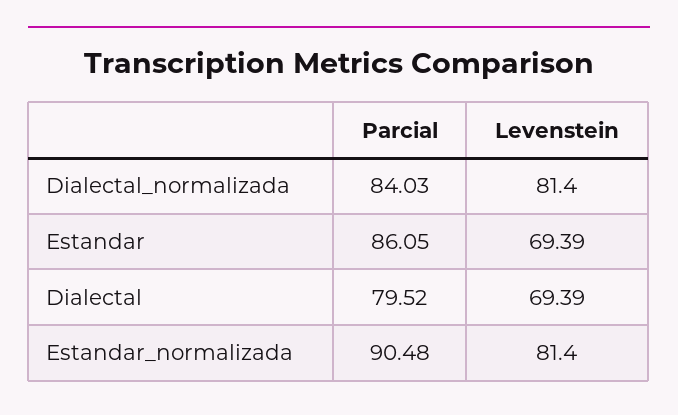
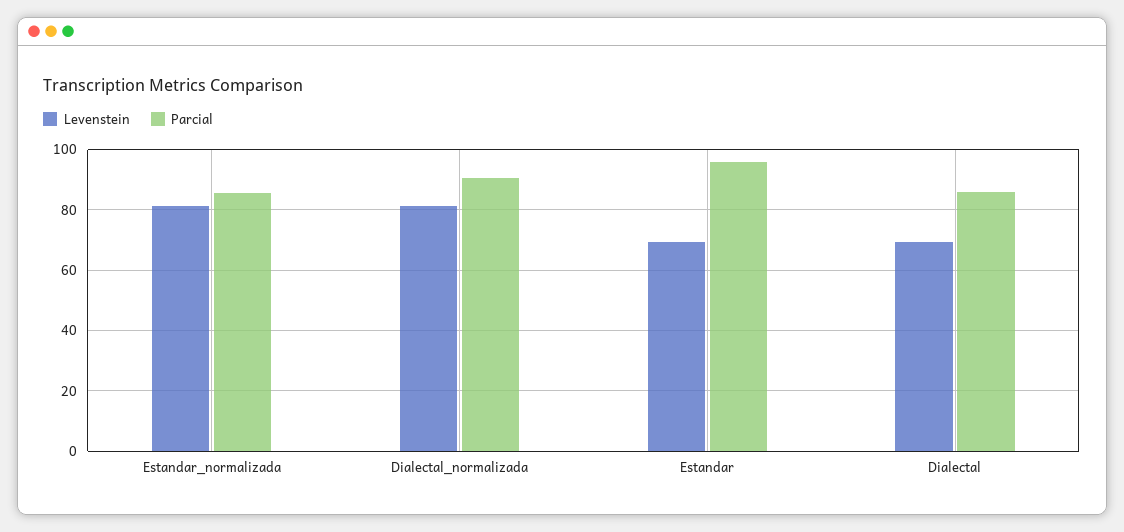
Parcial, Dialectal_normalizada: 84.03 -> 90
Parcial, Estandar: 86.05 -> 96
Parcial, Dialectal: 79.52 -> 86
Parcial, Estandar_normalizada: 90.48 -> 86

